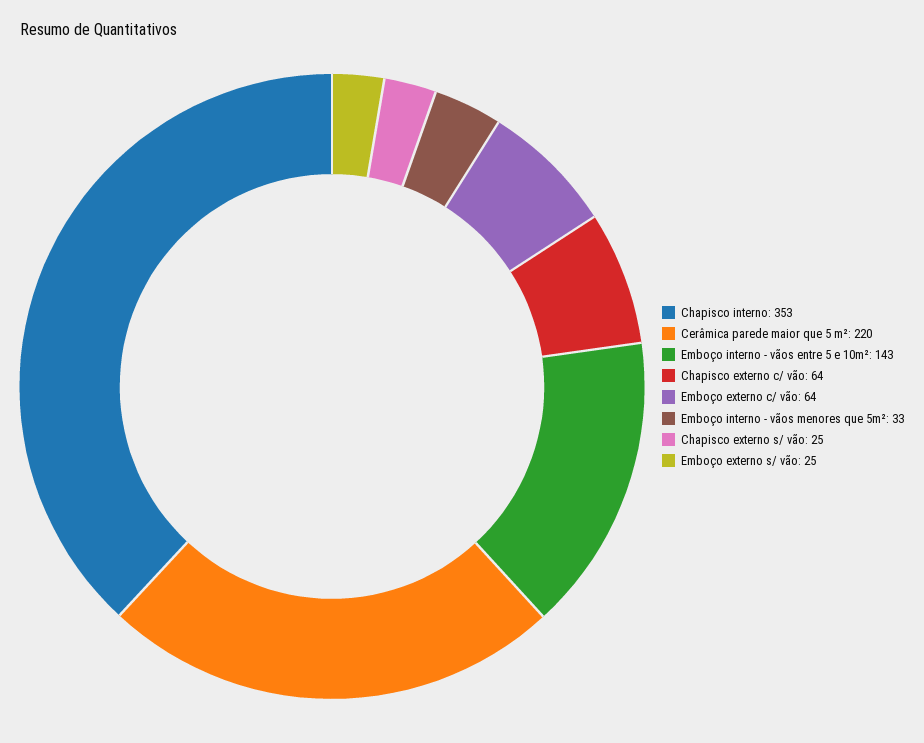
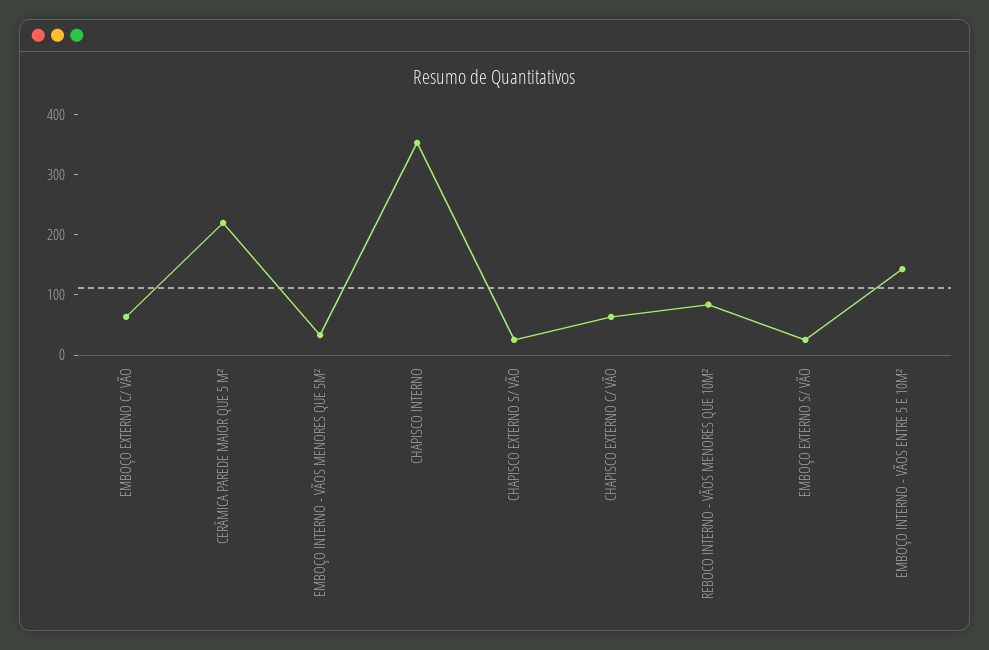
REBOCO INTERNO - VÃOS MENORES QUE 10M²: none -> 80

